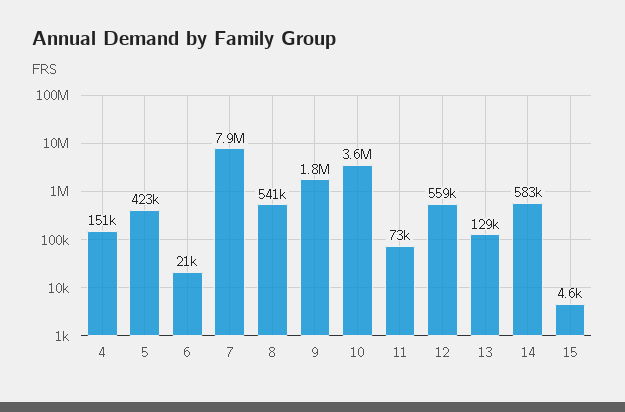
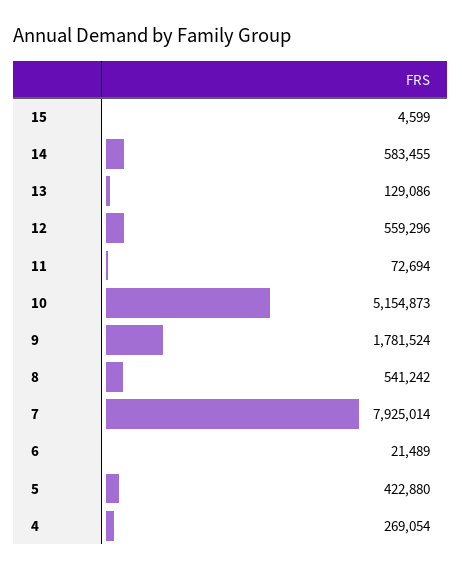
4: 151000 -> 269054
10: 3600000 -> 5154873

